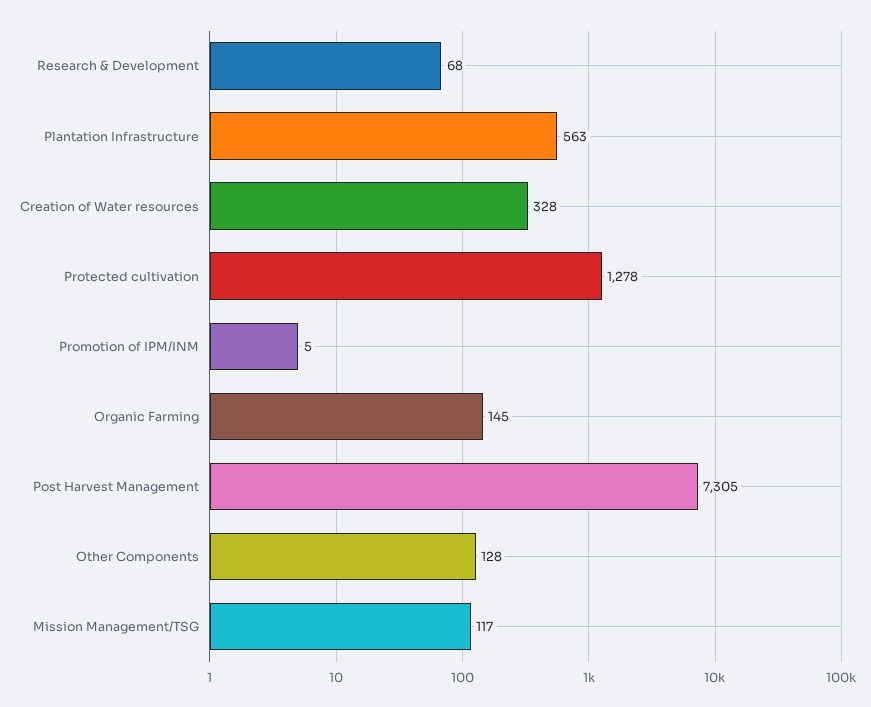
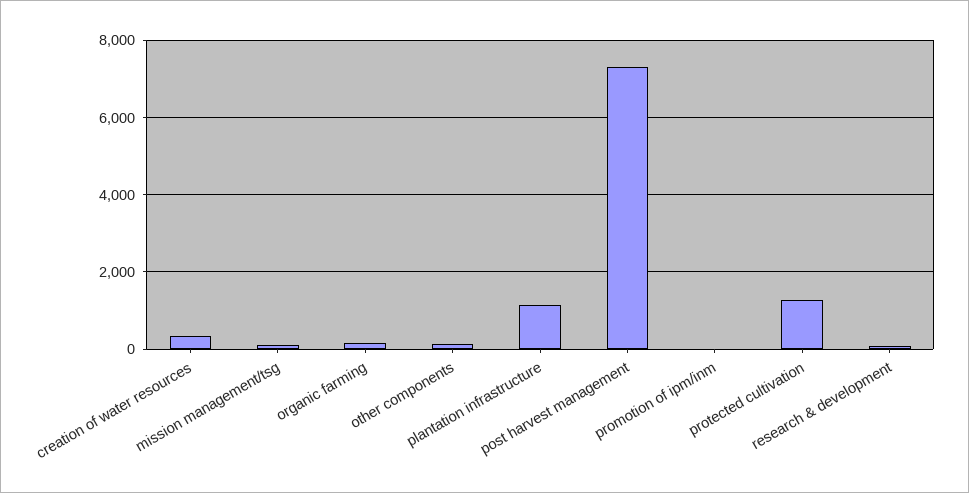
Plantation Infrastructure: 563 -> 1200

